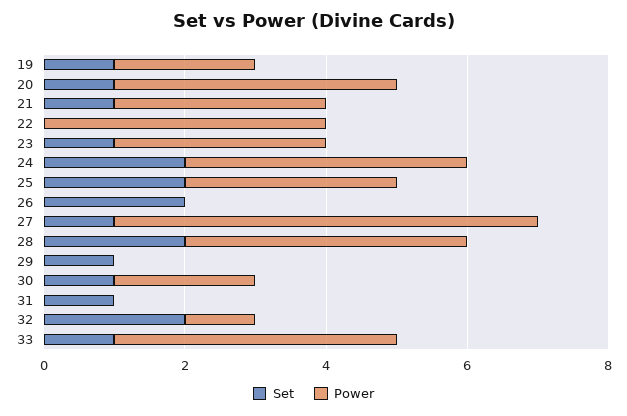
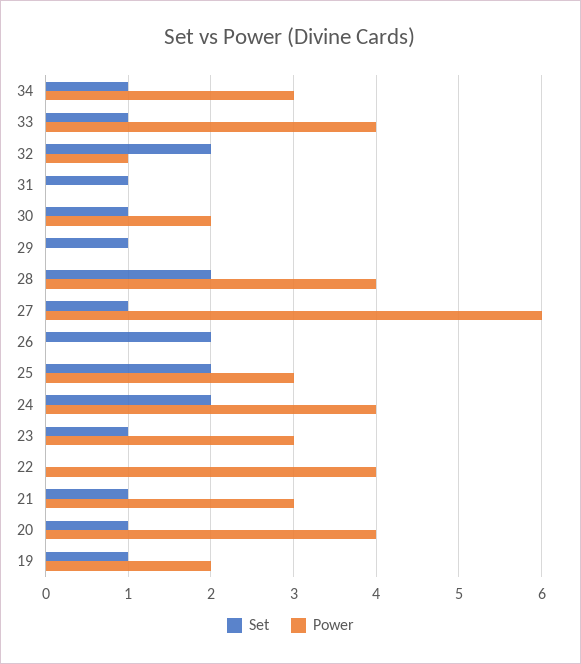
Set, 34: none -> 1
Power, 34: none -> 3

